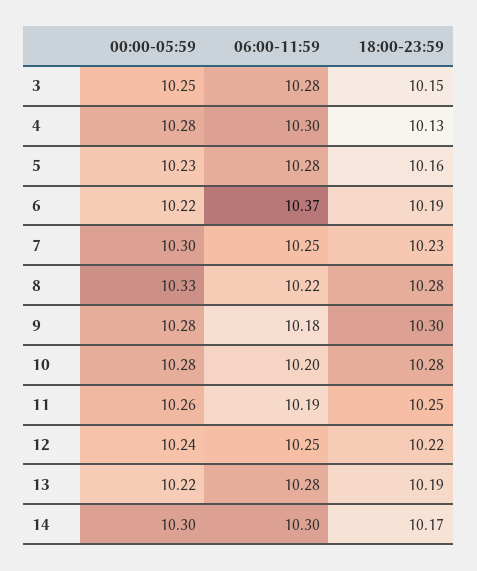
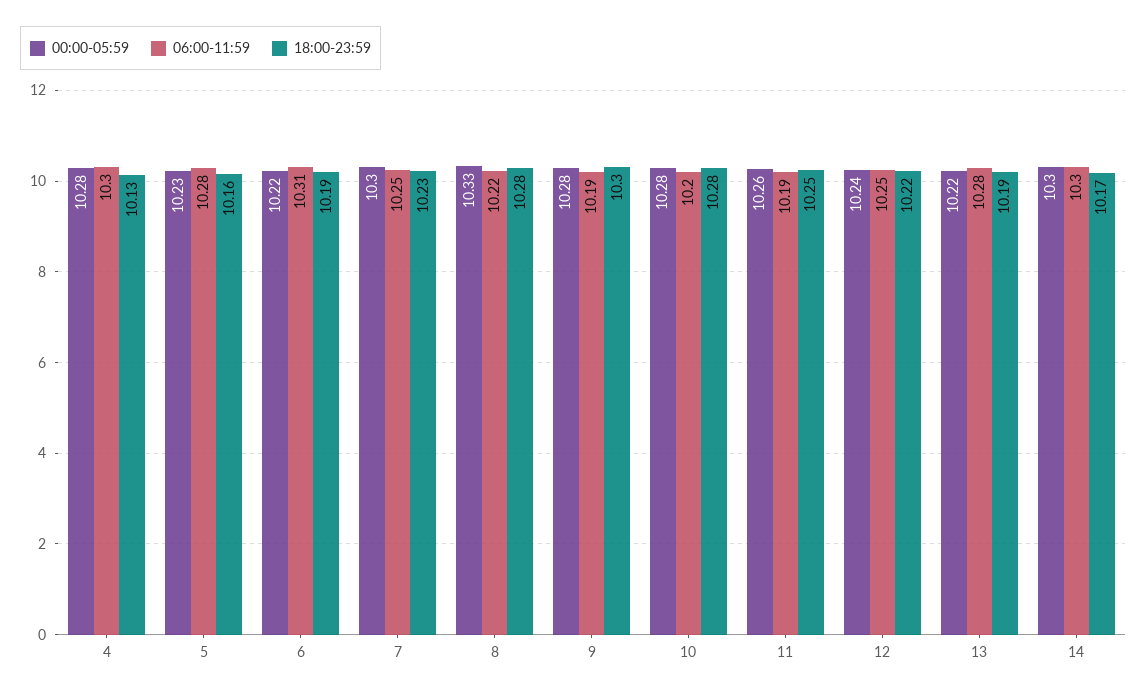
00:00-05:59, 3: 10.25 -> none
06:00-11:59, 3: 10.28 -> none
18:00-23:59, 3: 10.15 -> none
06:00-11:59, 6: 10.37 -> 10.31
06:00-11:59, 9: 10.18 -> 10.19

